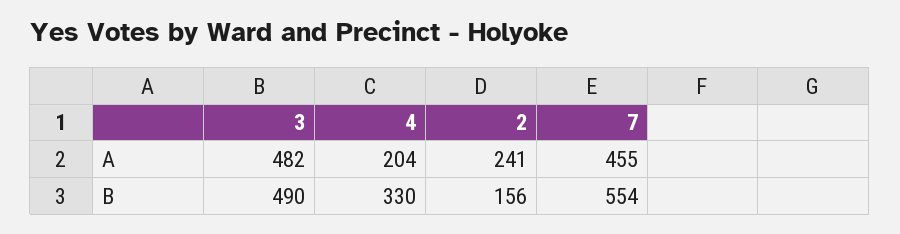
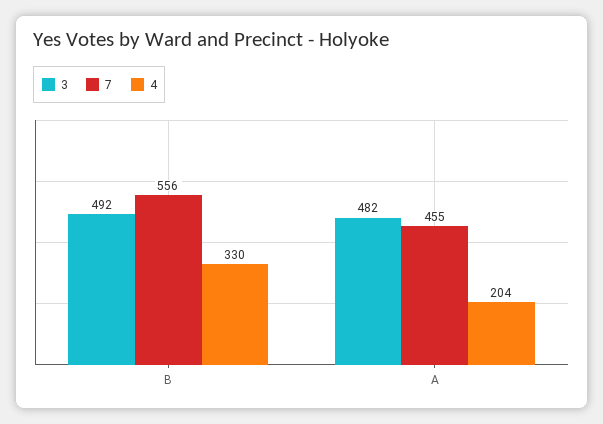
2, A: 241 -> none
3, B: 490 -> 492
2, B: 156 -> none
7, B: 554 -> 556

